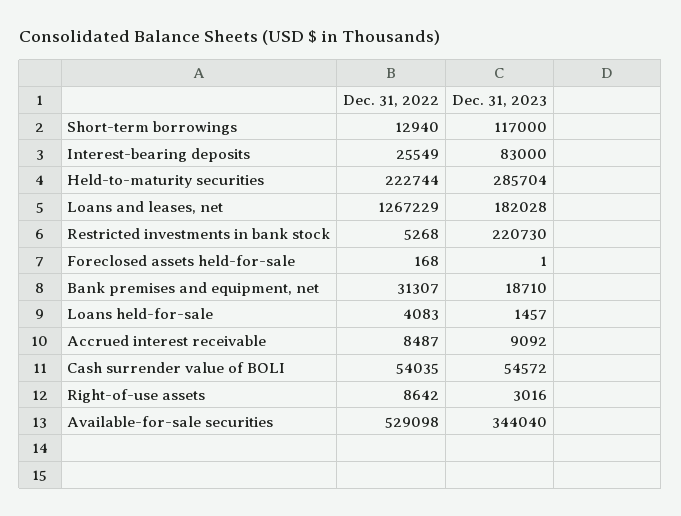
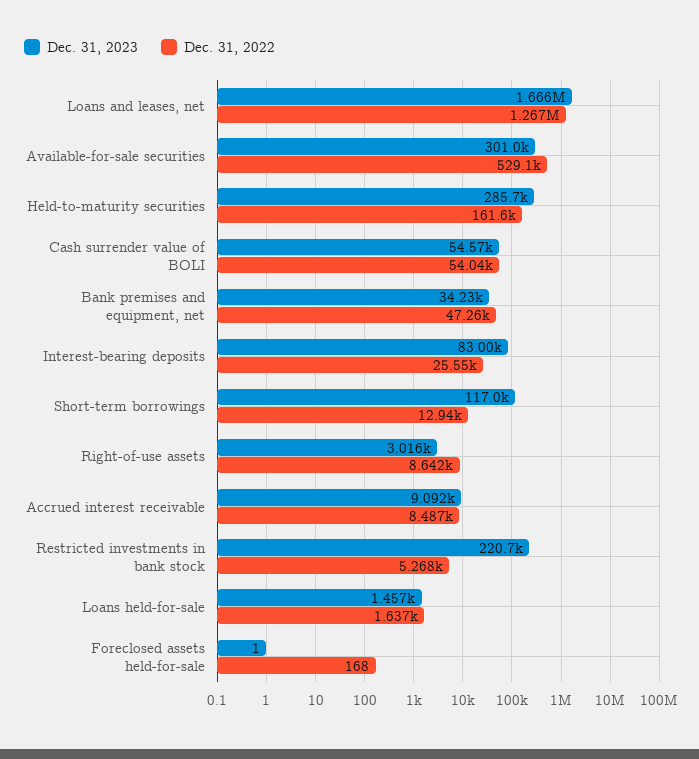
Dec. 31, 2022, Held-to-maturity securities: 222744 -> 161600
Dec. 31, 2023, Loans and leases, net: 182028 -> 1666000
Dec. 31, 2022, Bank premises and equipment, net: 31307 -> 47260
Dec. 31, 2023, Bank premises and equipment, net: 18710 -> 34230
Dec. 31, 2022, Loans held-for-sale: 4083 -> 1637
Dec. 31, 2023, Available-for-sale securities: 344040 -> 301000

